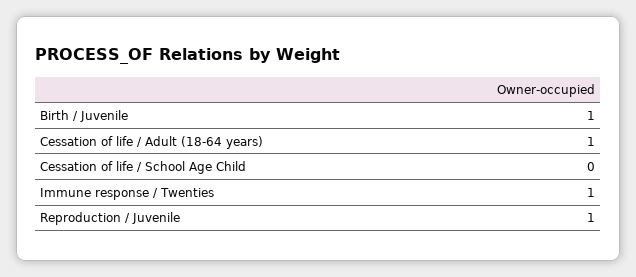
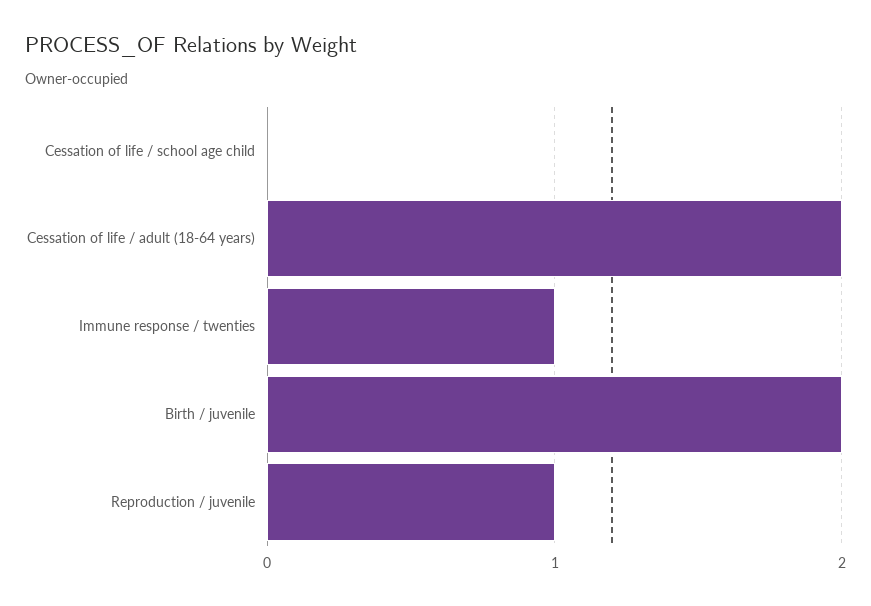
Birth / Juvenile: 1 -> 2
Cessation of life / Adult (18-64 years): 1 -> 2

